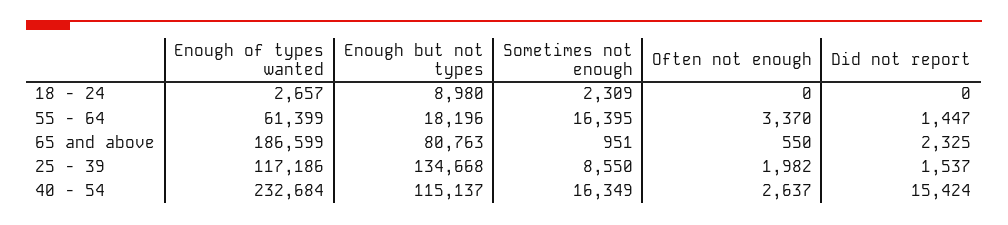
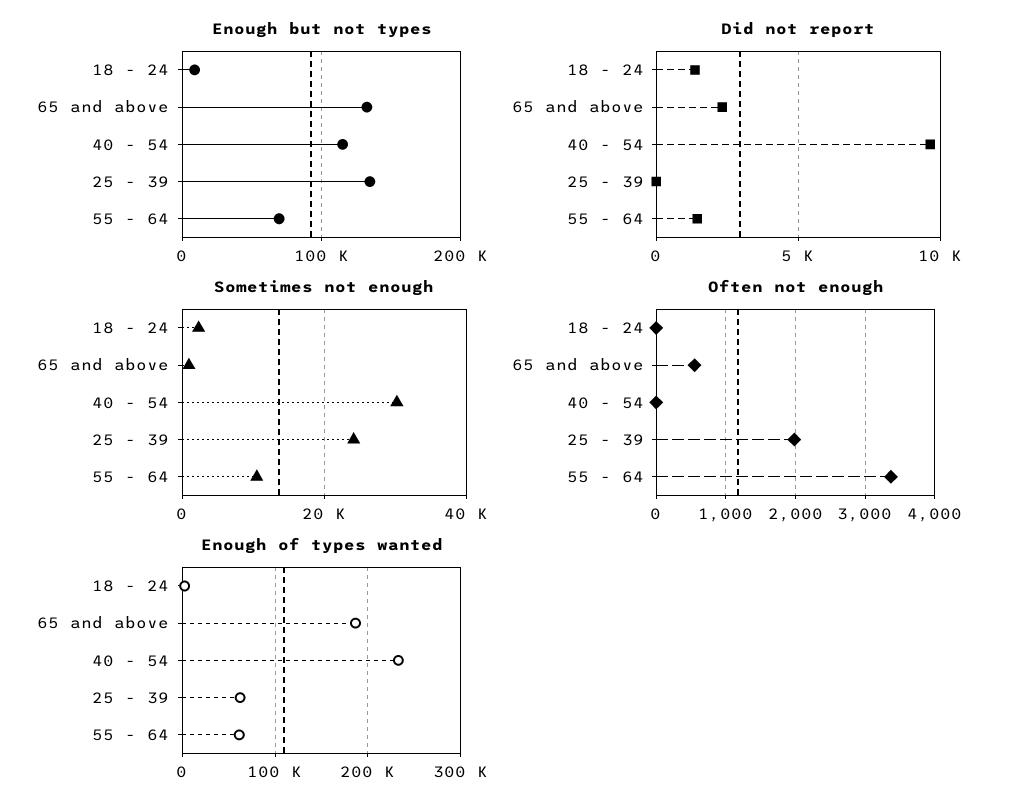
Did not report, 18 - 24: 0 -> 1500
Enough but not types, 55 - 64: 18196 -> 70000
Sometimes not enough, 55 - 64: 16395 -> 10000
Enough but not types, 65 and above: 80763 -> 130000
Enough of types wanted, 25 - 39: 117186 -> 60000
Sometimes not enough, 25 - 39: 8550 -> 24000
Did not report, 25 - 39: 1537 -> 0
Sometimes not enough, 40 - 54: 16349 -> 30000
Often not enough, 40 - 54: 2637 -> 0
Did not report, 40 - 54: 15424 -> 9500

